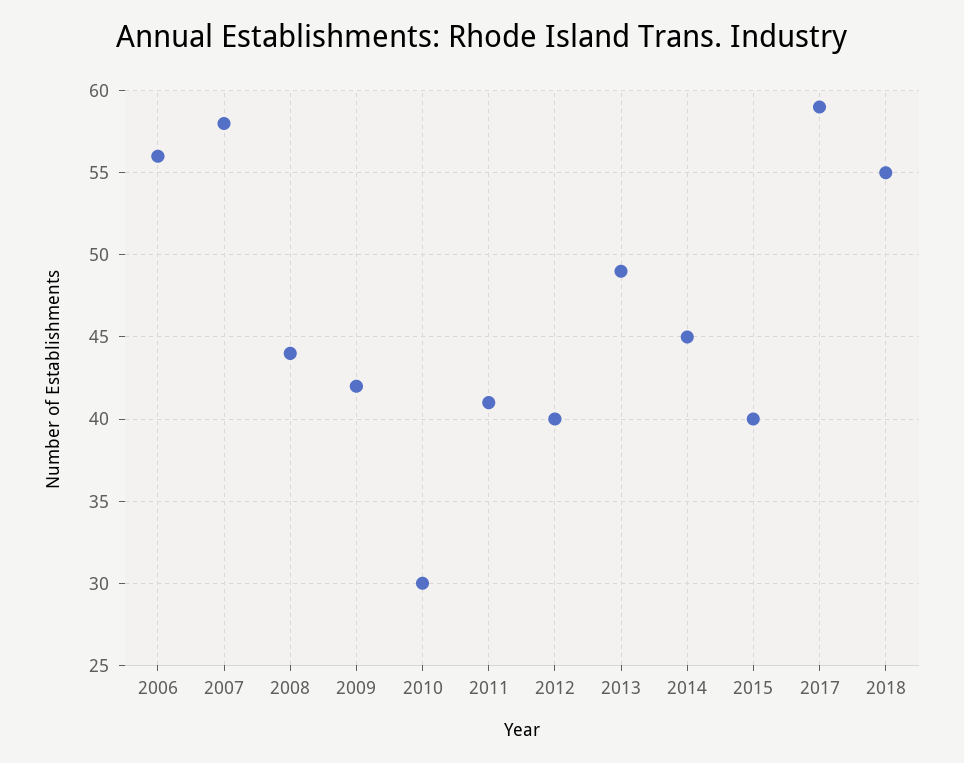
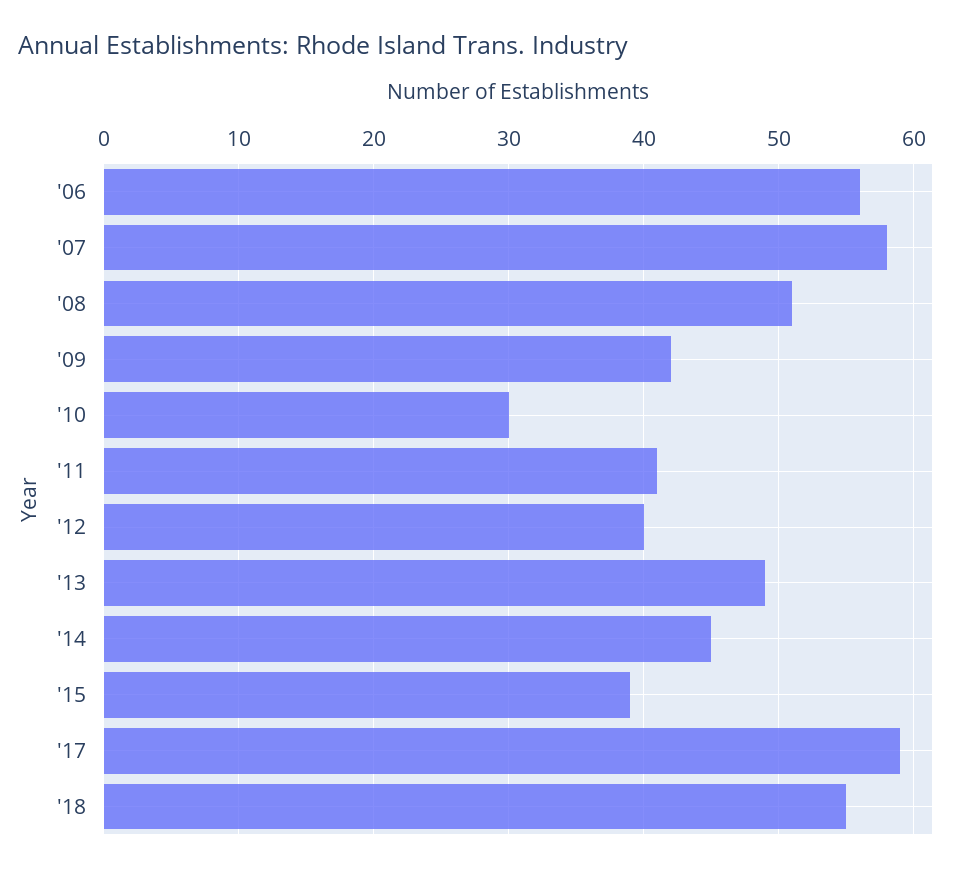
2008: 44 -> 51
2015: 40 -> 39

